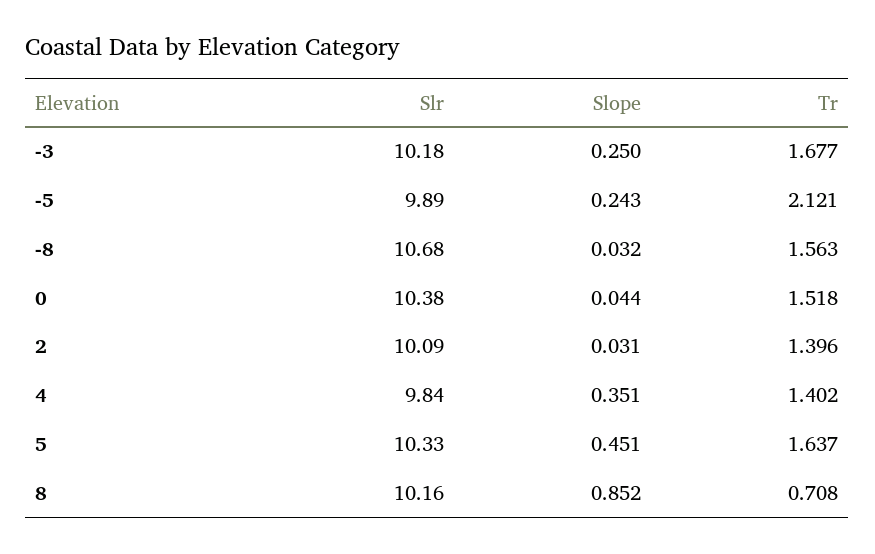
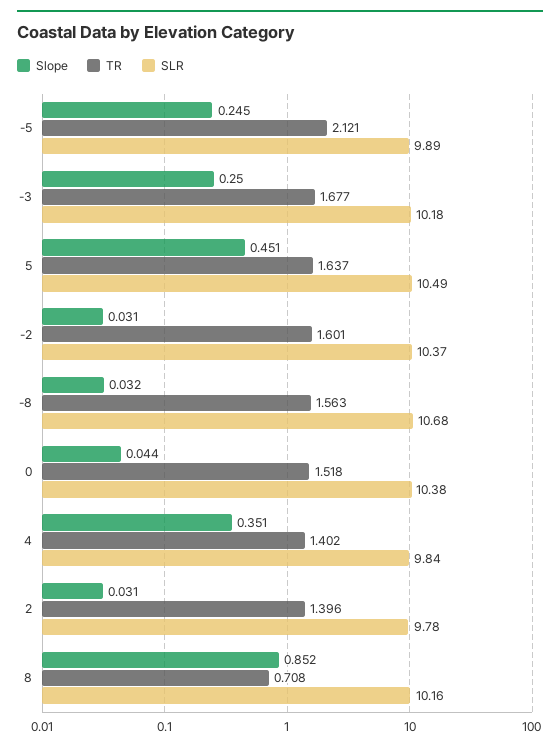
Slope, -5: 0.243 -> 0.245
Slr, 2: 10.09 -> 9.78
Slr, 5: 10.33 -> 10.49
Slope, -2: none -> 0.031
Tr, -2: none -> 1.601
Slr, -2: none -> 10.37

